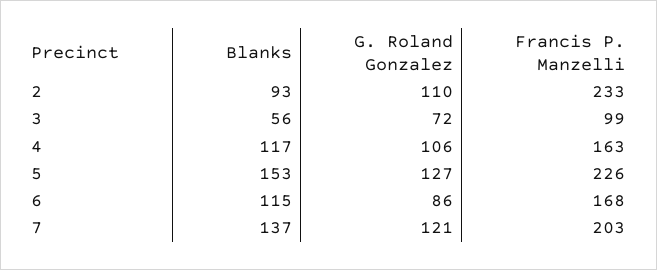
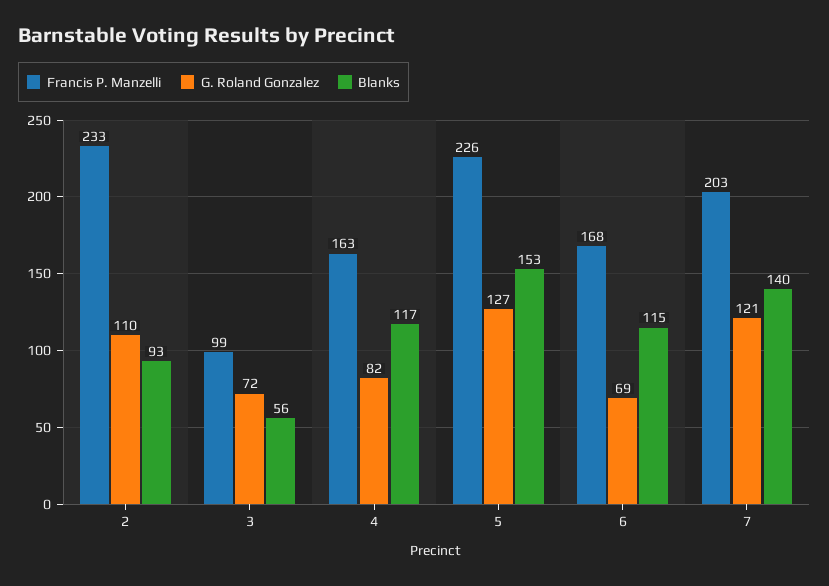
G. Roland Gonzalez, 4: 106 -> 82
G. Roland Gonzalez, 6: 86 -> 69
Blanks, 7: 137 -> 140

